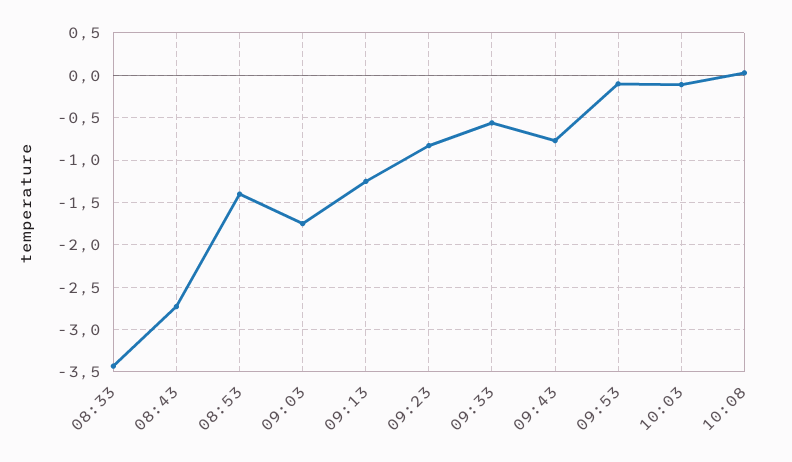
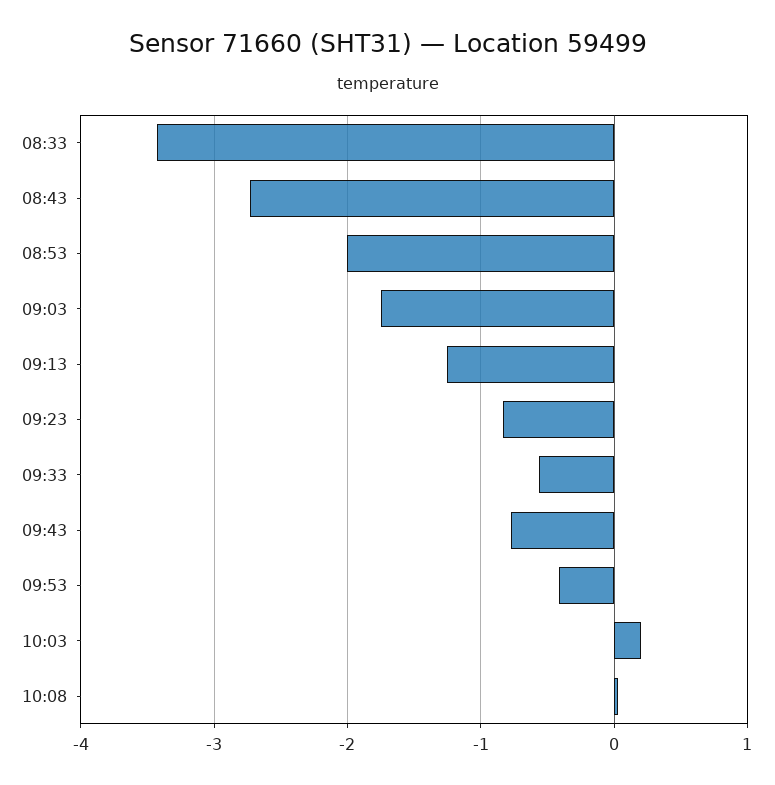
08:53: -1.4 -> -2
09:53: -0.1 -> -0.4
10:03: -0.1 -> 0.2

